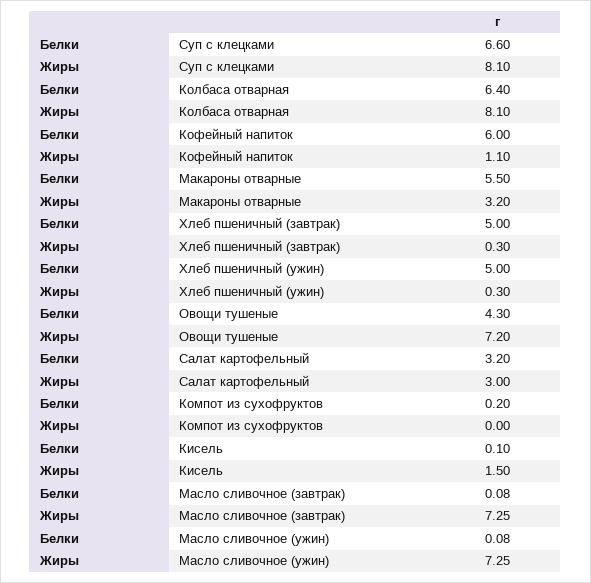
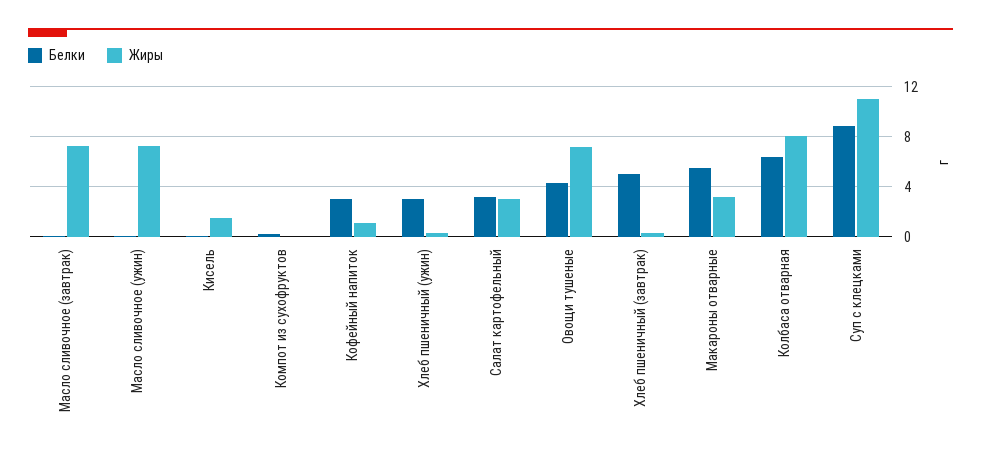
Белки, Суп с клецками: 6.6 -> 9
Жиры, Суп с клецками: 8.1 -> 11
Белки, Кофейный напиток: 6 -> 3
Белки, Хлеб пшеничный (ужин): 5 -> 3

